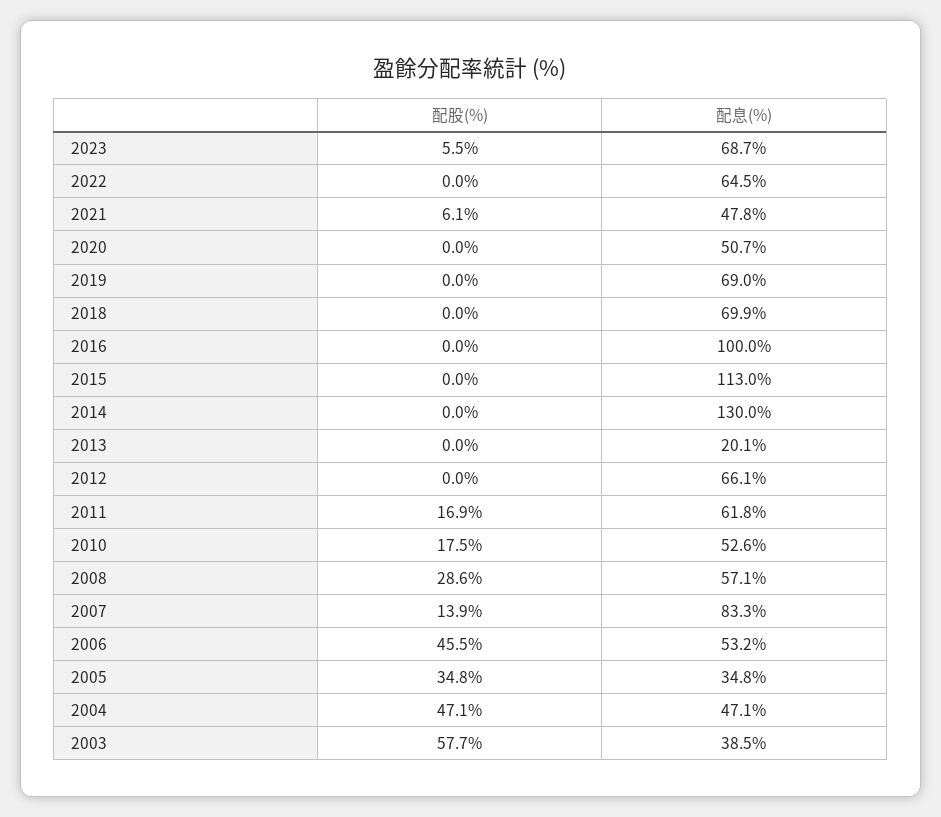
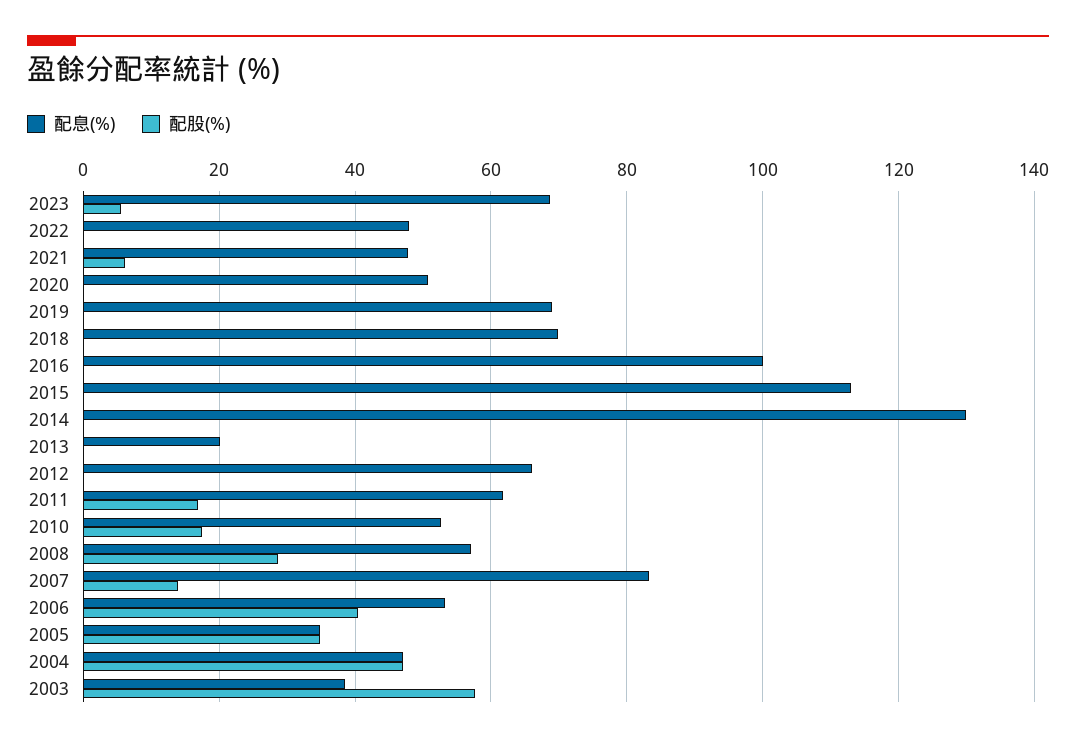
配息(%), 2022: 64.5 -> 48
配股(%), 2006: 45.5 -> 40

